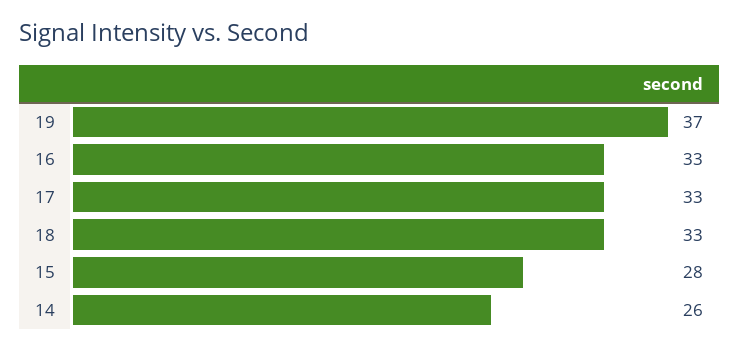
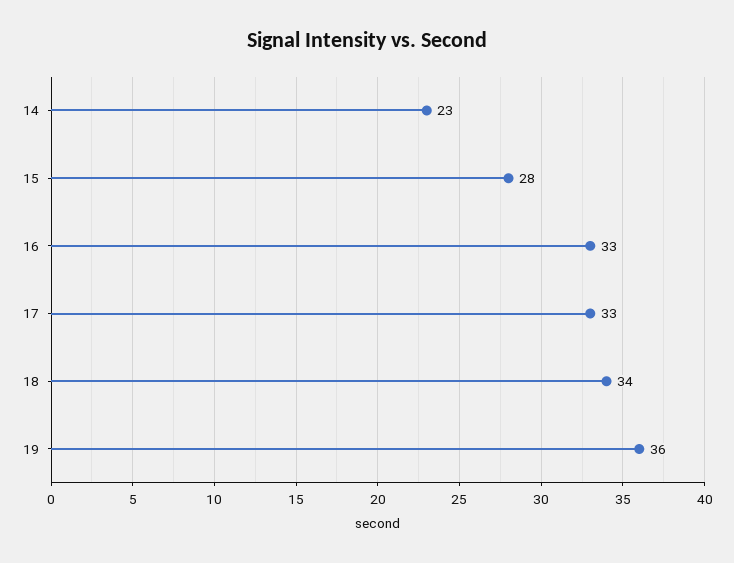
19: 37 -> 36
18: 33 -> 34
14: 26 -> 23

